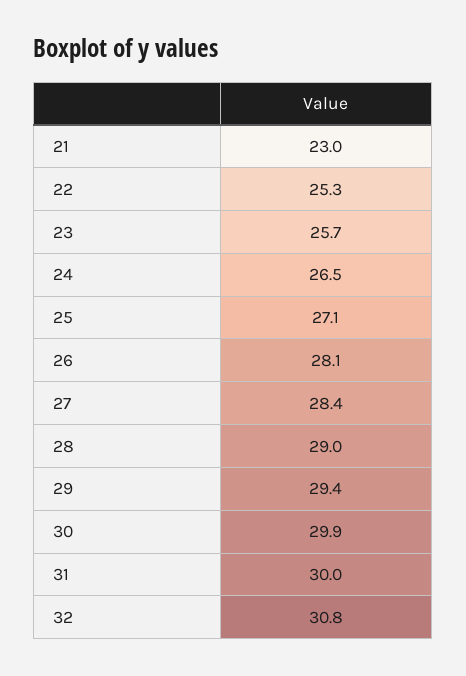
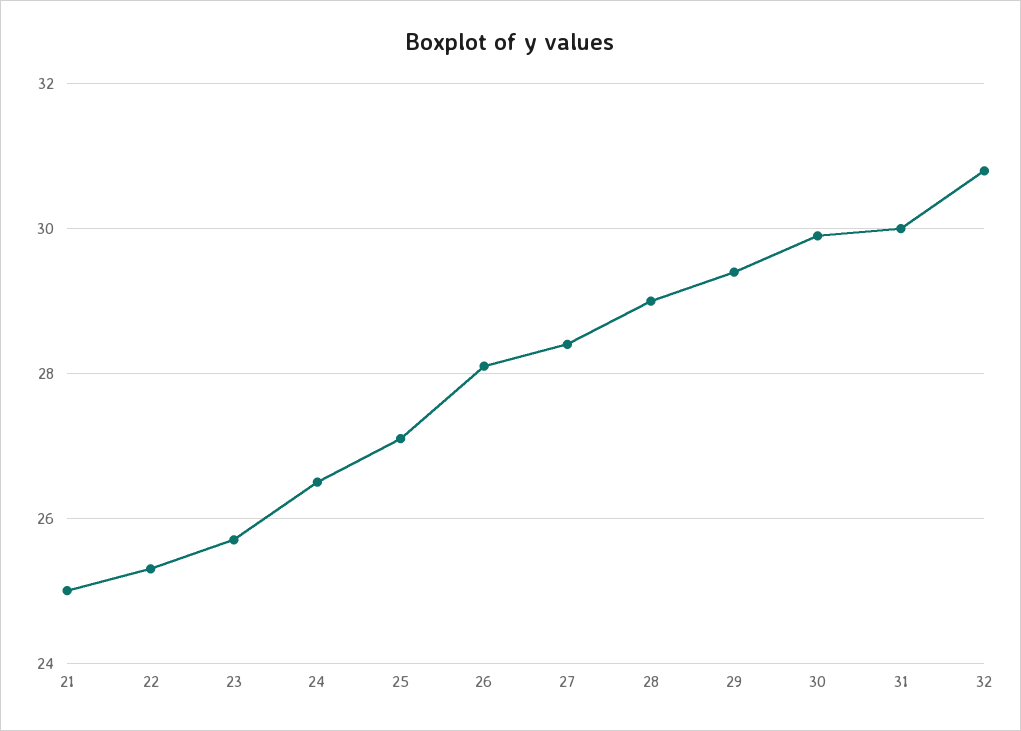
21: 23 -> 25

